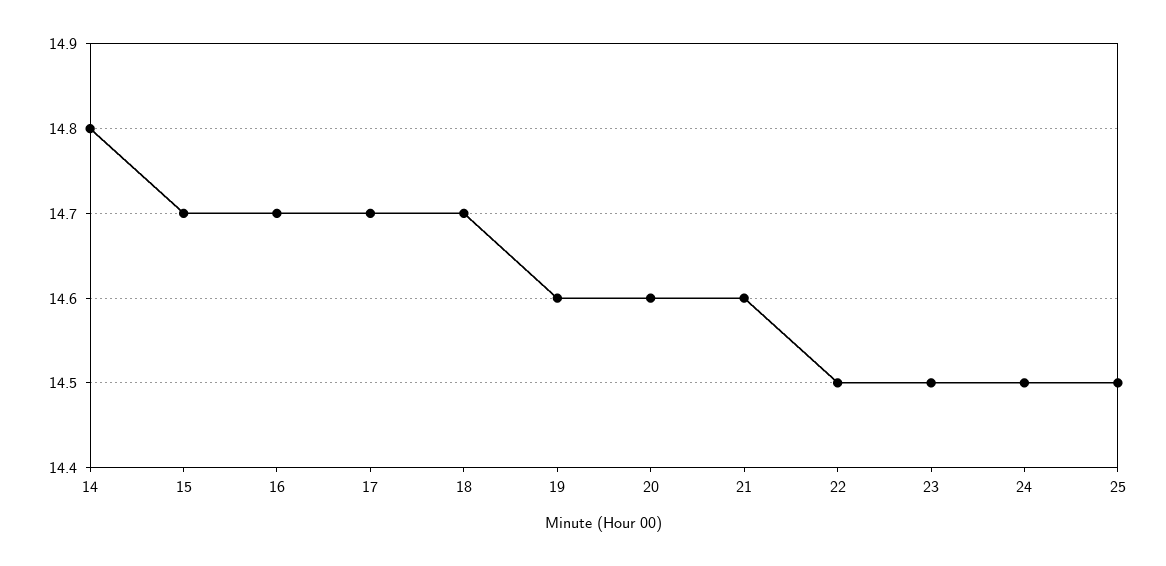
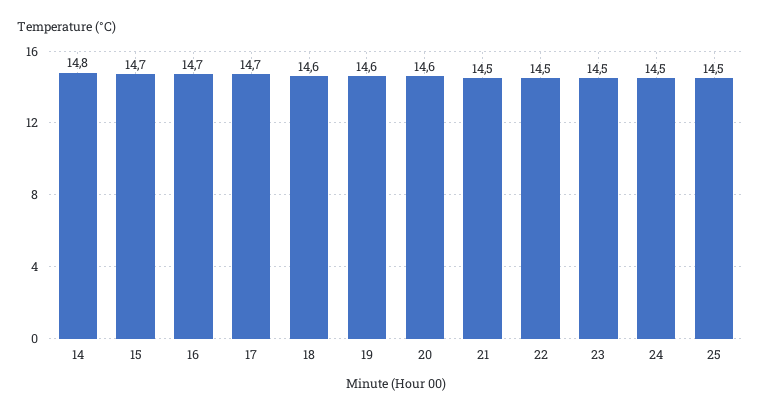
18: 14.7 -> 14.6
21: 14.6 -> 14.5

